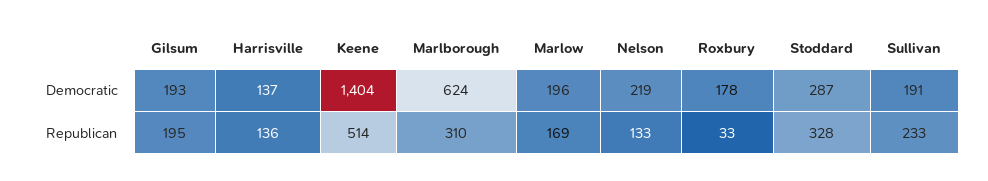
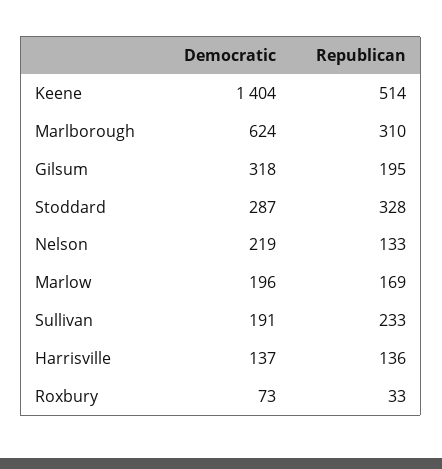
Gilsum, Democratic: 193 -> 318
Roxbury, Democratic: 178 -> 73

